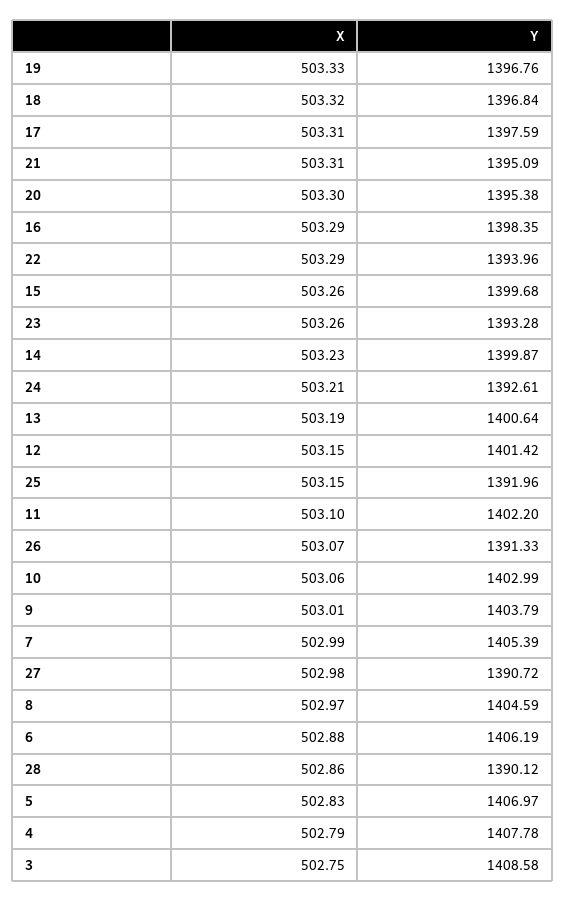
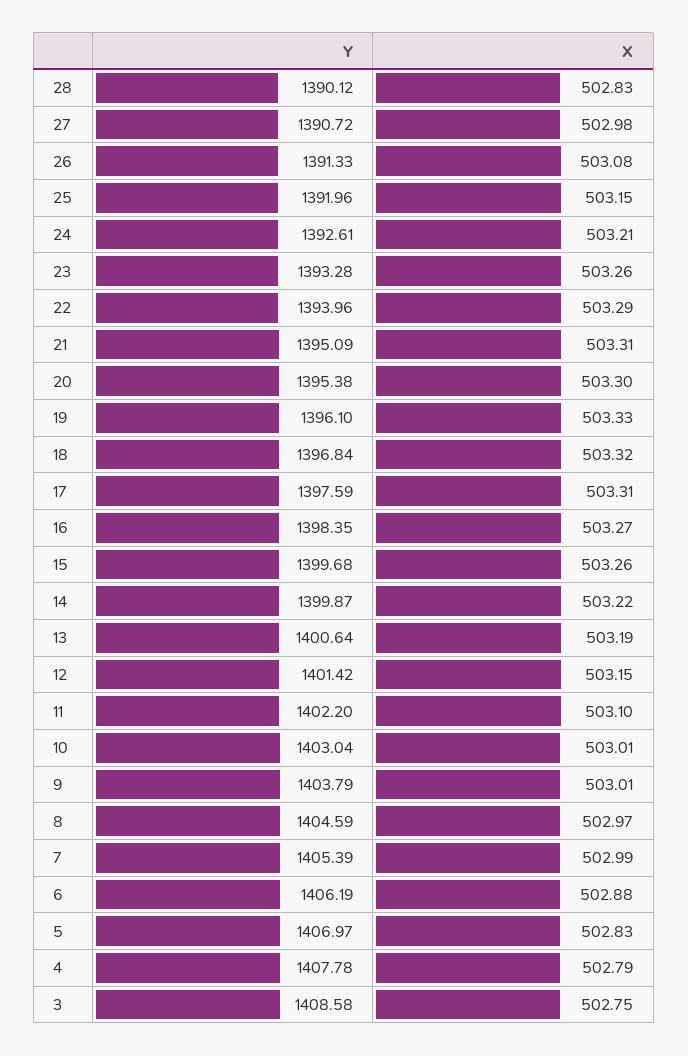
Y, 19: 1396.76 -> 1396.1
X, 16: 503.29 -> 503.27
X, 14: 503.23 -> 503.22
X, 26: 503.07 -> 503.08
X, 10: 503.06 -> 503.01
Y, 10: 1402.99 -> 1403.04
X, 28: 502.86 -> 502.83

